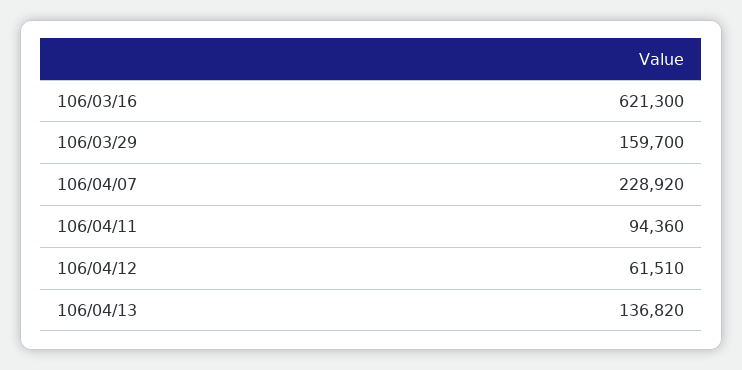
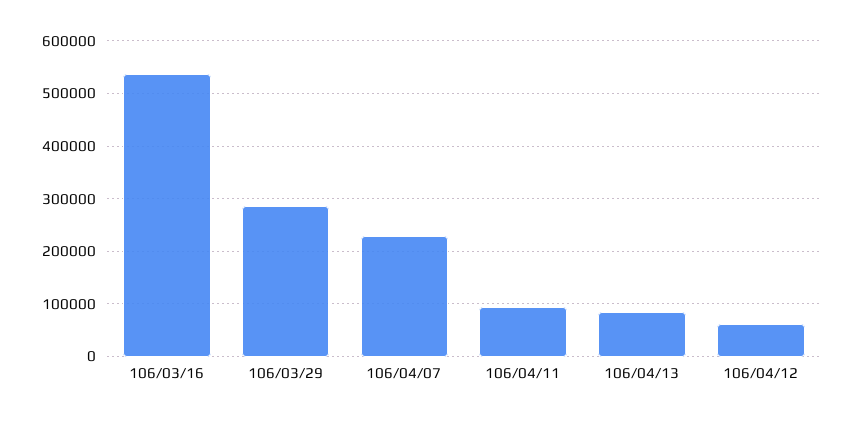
106/03/16: 621300 -> 540000
106/03/29: 159700 -> 280000
106/04/13: 136820 -> 80000

